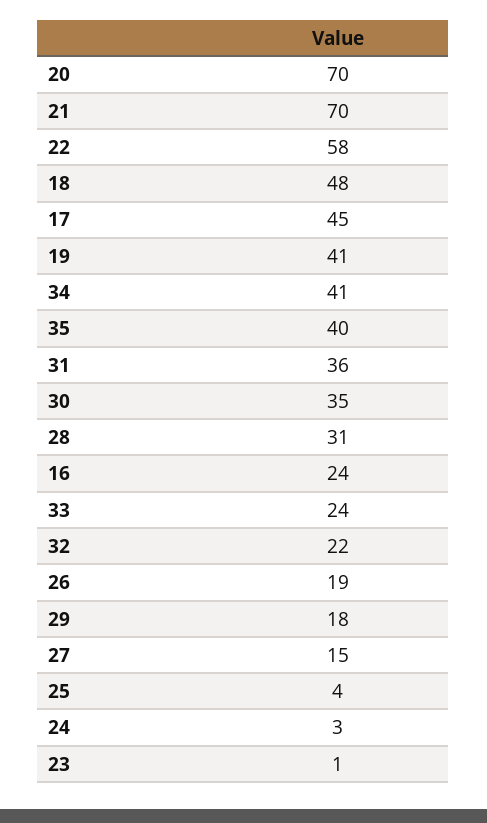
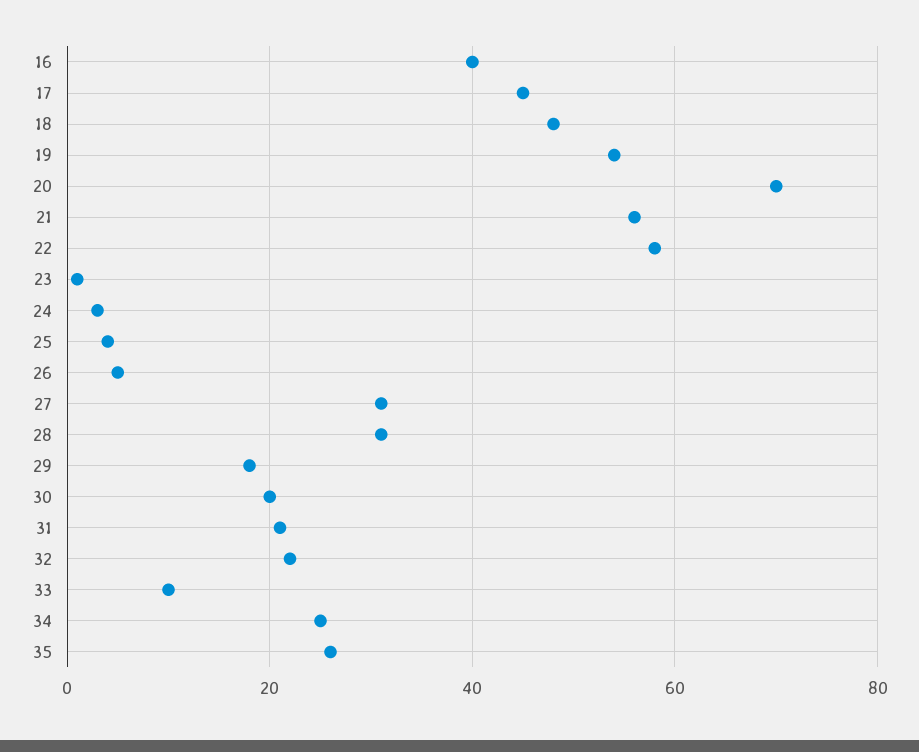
21: 70 -> 55
19: 41 -> 55
34: 41 -> 25
35: 40 -> 25
31: 36 -> 20
30: 35 -> 20
16: 24 -> 40
33: 24 -> 10
26: 19 -> 5
27: 15 -> 30

